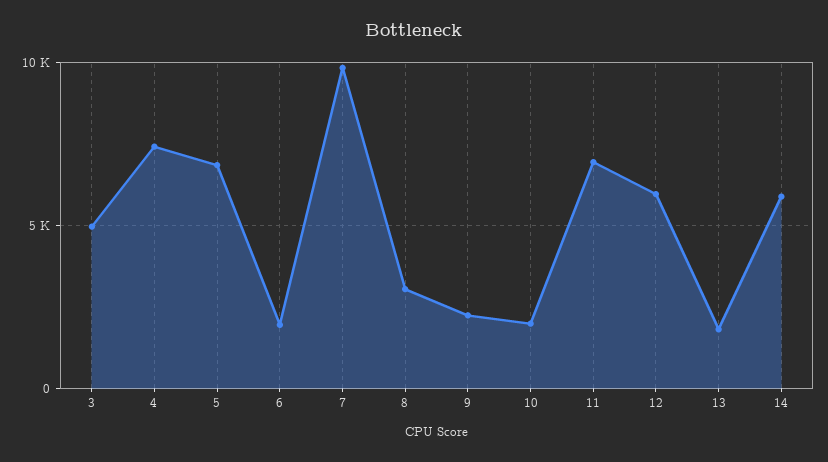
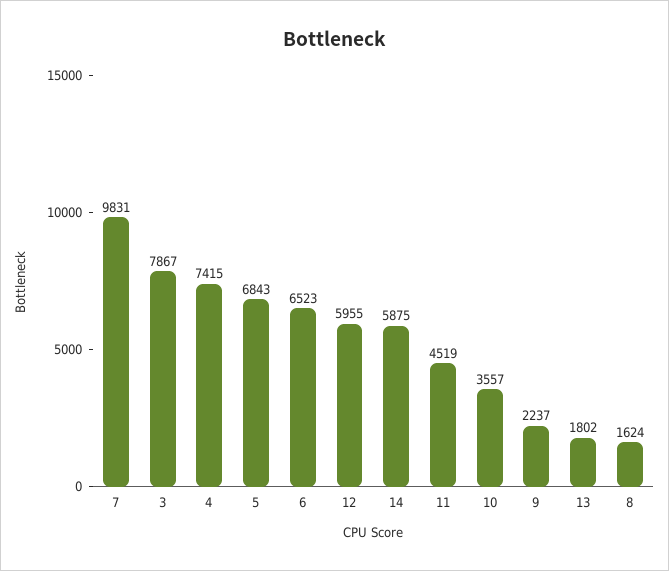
3: 5000 -> 7867
6: 2000 -> 6523
8: 3000 -> 1624
10: 2000 -> 3557
11: 7000 -> 4519

